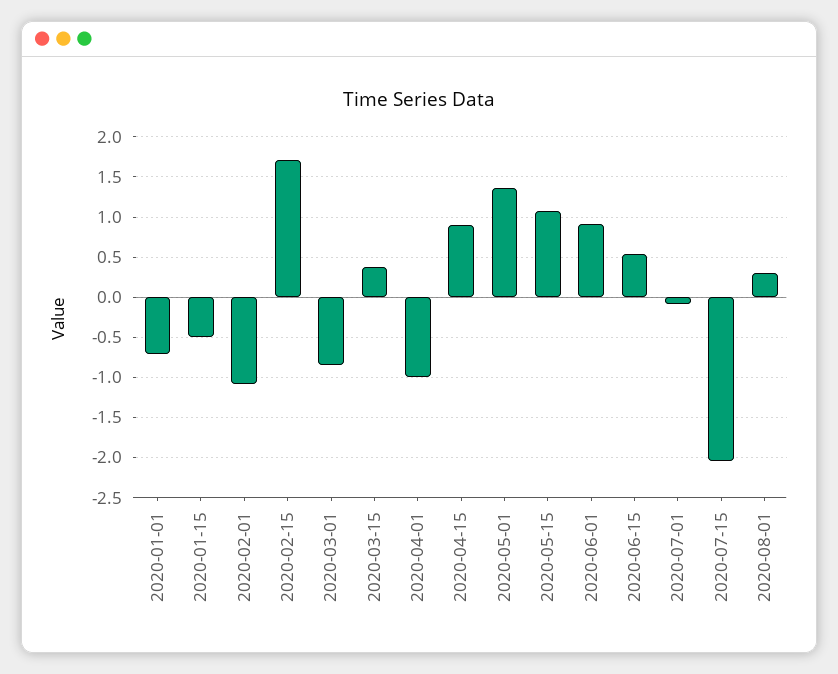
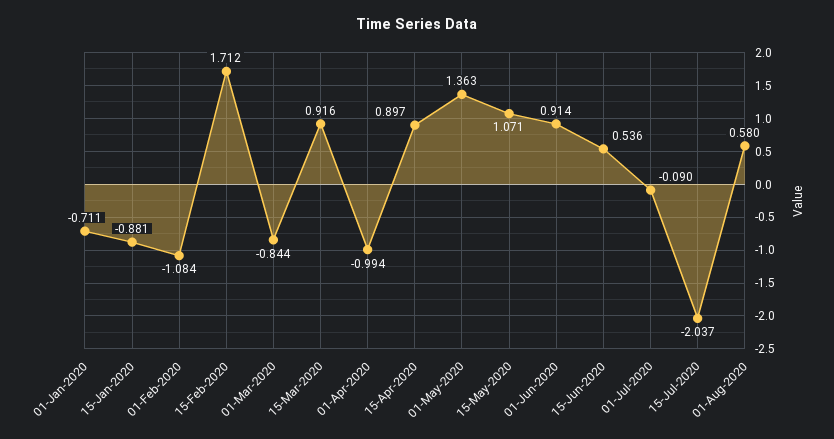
2020-01-15: -0.5 -> -0.881
2020-03-15: 0.4 -> 0.916
2020-08-01: 0.3 -> 0.58

